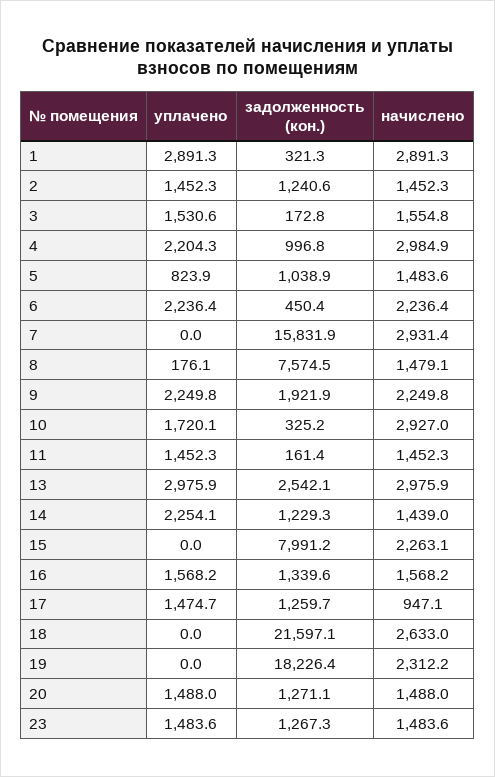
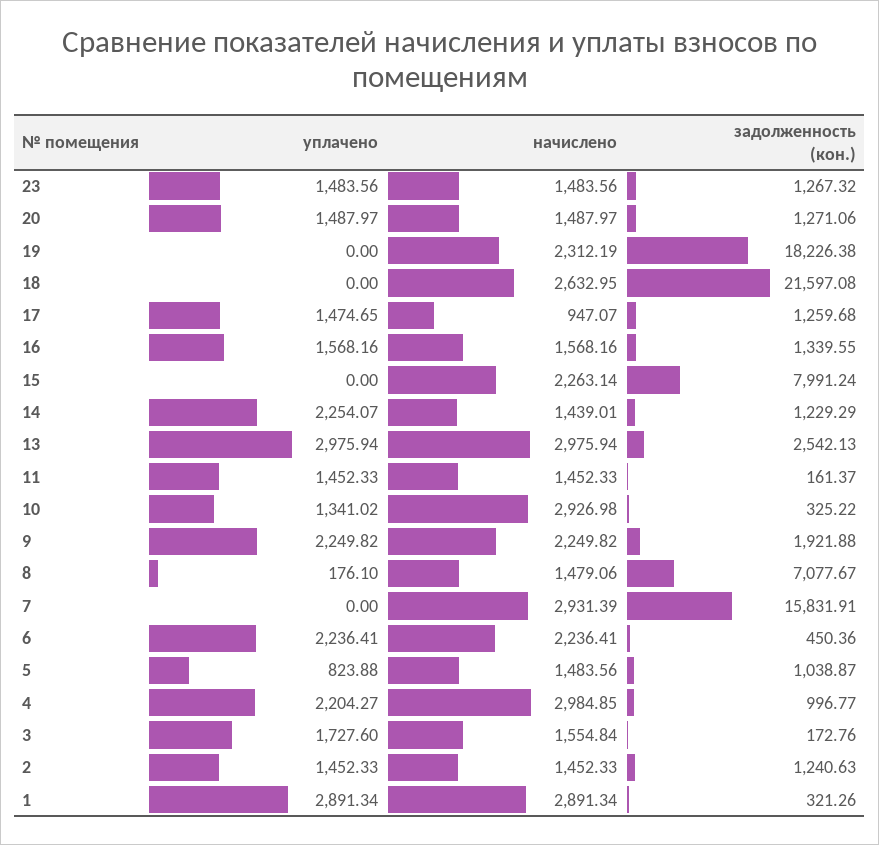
уплачено, 3: 1530.6 -> 1727.6
задолженность (кон.), 8: 7574.5 -> 7077.67
уплачено, 10: 1720.1 -> 1341.02

